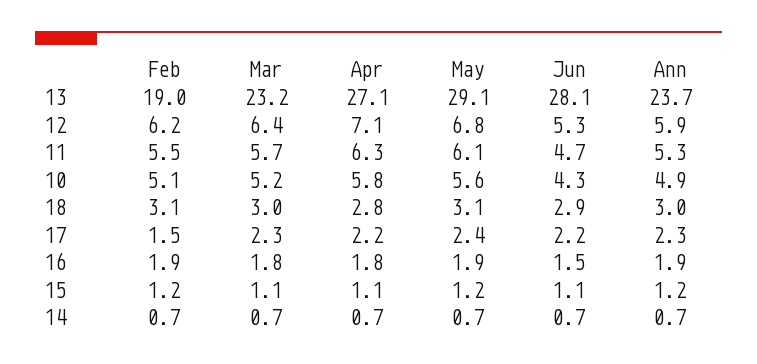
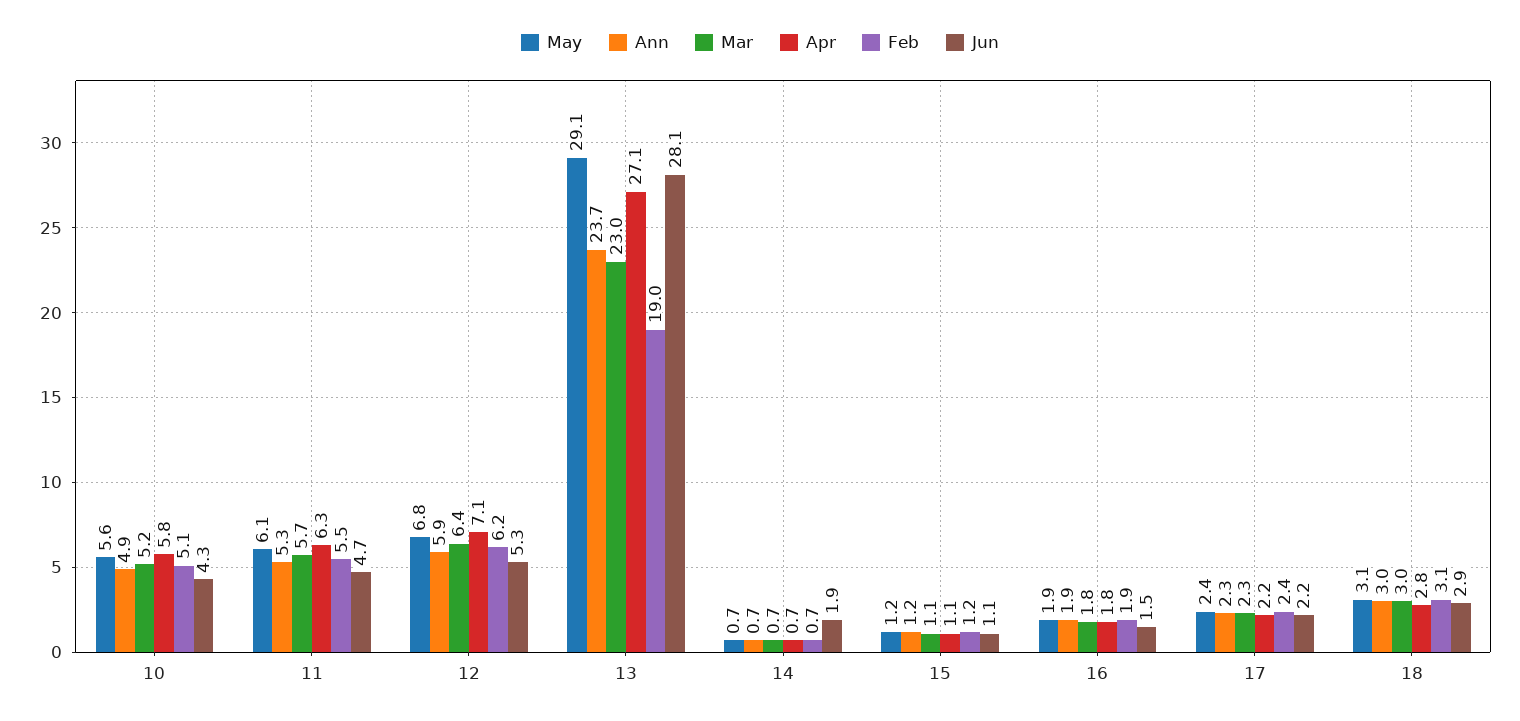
Mar, 13: 23.2 -> 23
Feb, 17: 1.5 -> 2.4
Jun, 14: 0.7 -> 1.9

